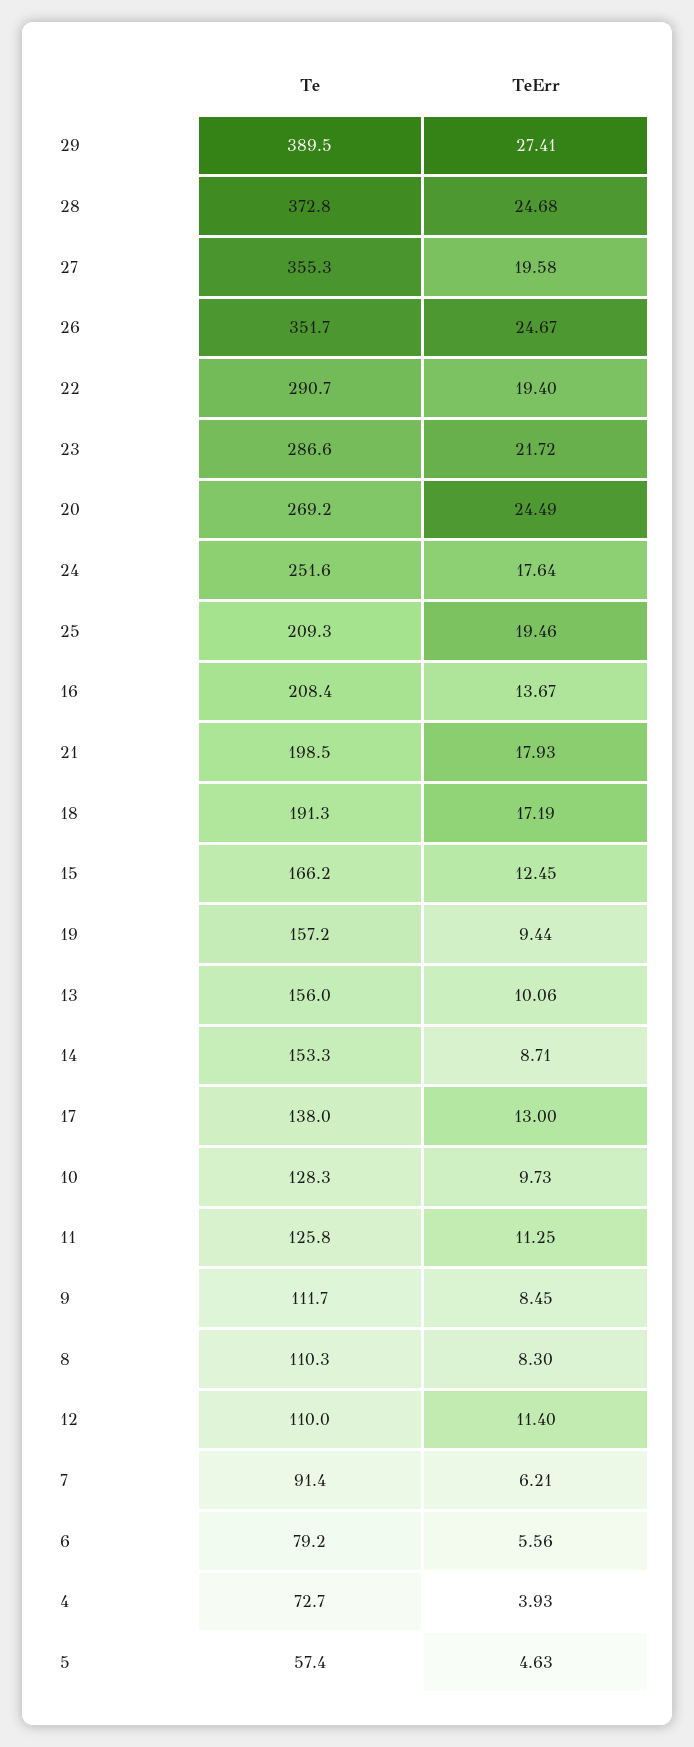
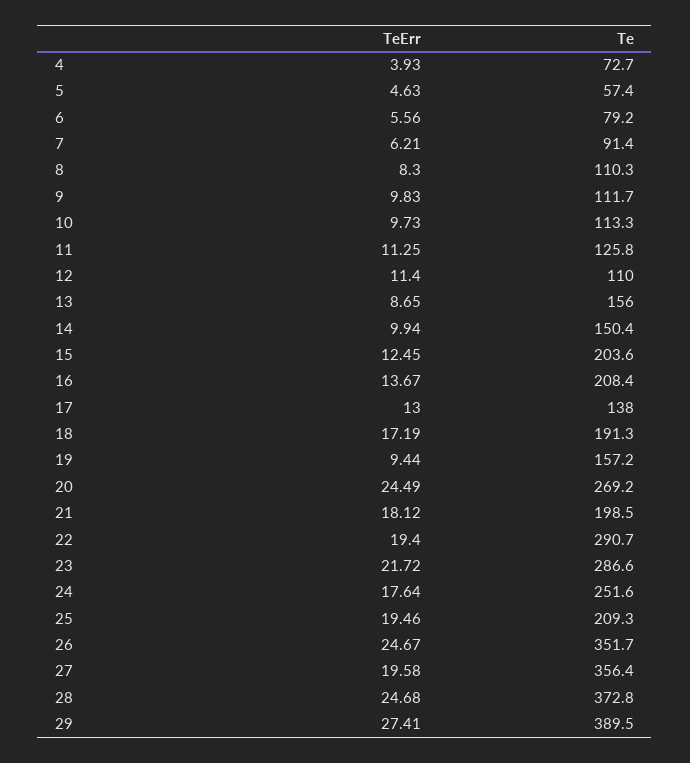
Te, 27: 355.3 -> 356.4
TeErr, 21: 17.93 -> 18.12
Te, 15: 166.2 -> 203.6
TeErr, 13: 10.06 -> 8.65
Te, 14: 153.3 -> 150.4
TeErr, 14: 8.71 -> 9.94
Te, 10: 128.3 -> 113.3
TeErr, 9: 8.45 -> 9.83

